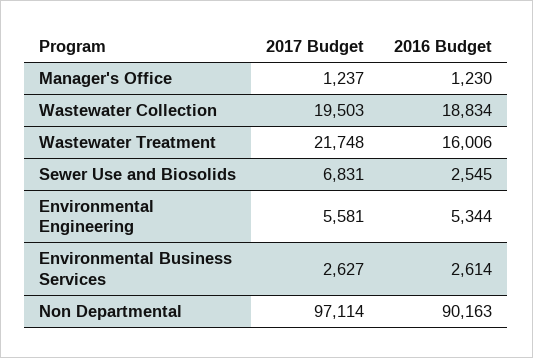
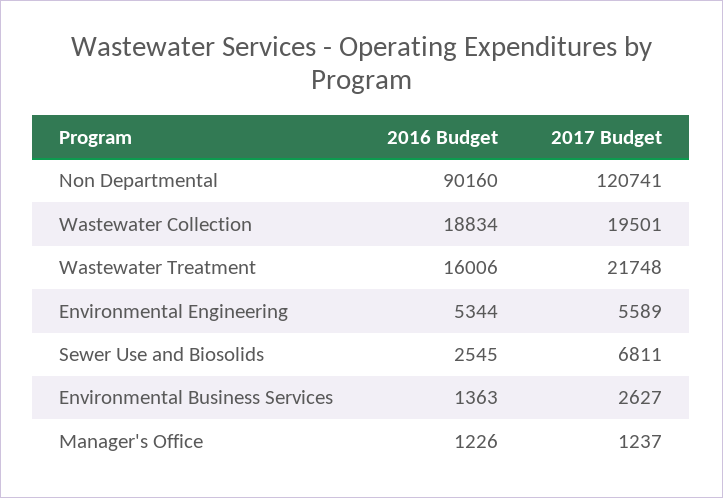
2016 Budget, Manager's Office: 1230 -> 1226
2017 Budget, Wastewater Collection: 19503 -> 19501
2017 Budget, Sewer Use and Biosolids: 6831 -> 6811
2017 Budget, Environmental Engineering: 5581 -> 5589
2016 Budget, Environmental Business Services: 2614 -> 1363
2017 Budget, Non Departmental: 97114 -> 120741
2016 Budget, Non Departmental: 90163 -> 90160

